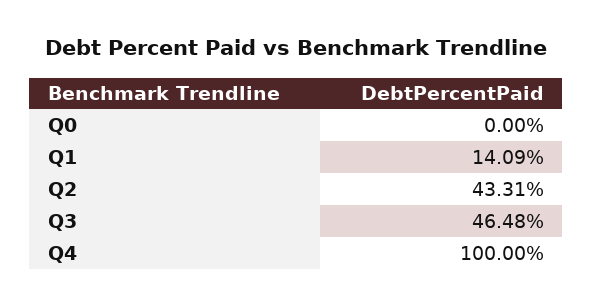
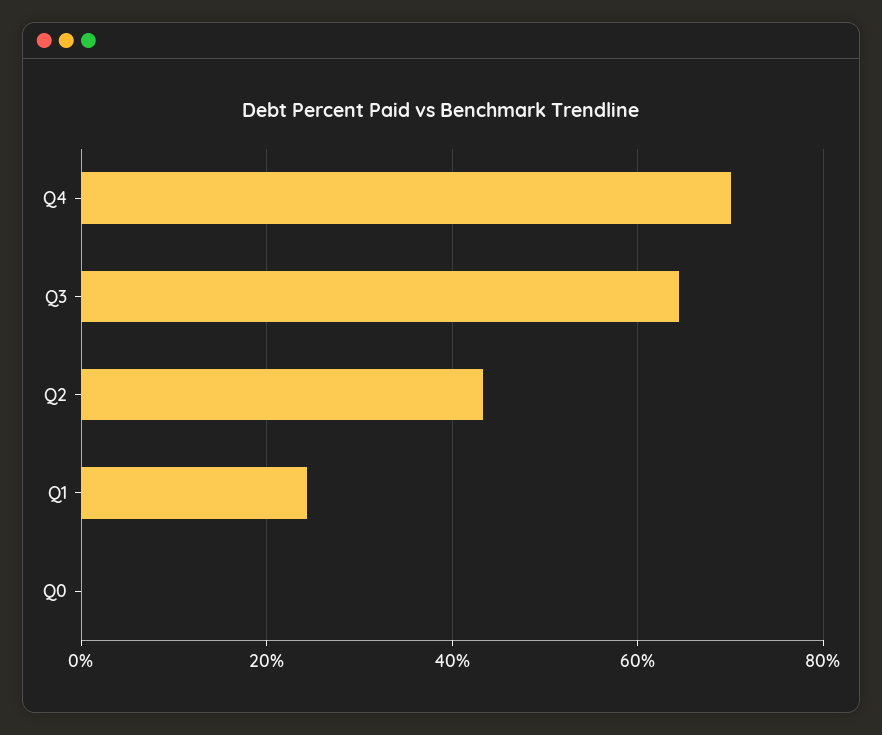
Q1: 14.09 -> 24
Q3: 46.48 -> 64
Q4: 100 -> 70

